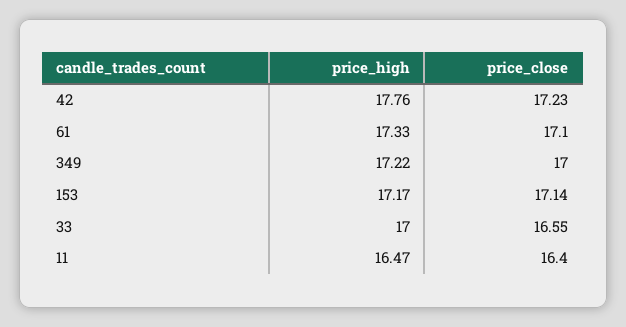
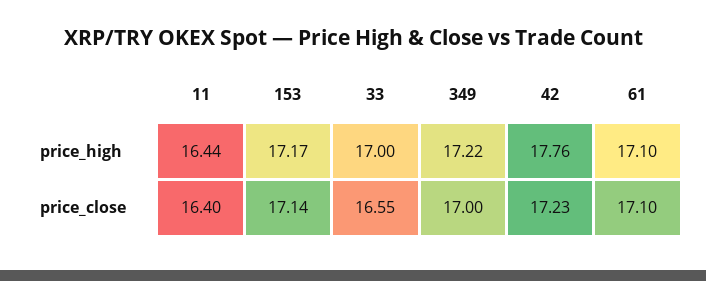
price_high, 61: 17.33 -> 17.1
price_high, 11: 16.47 -> 16.44

